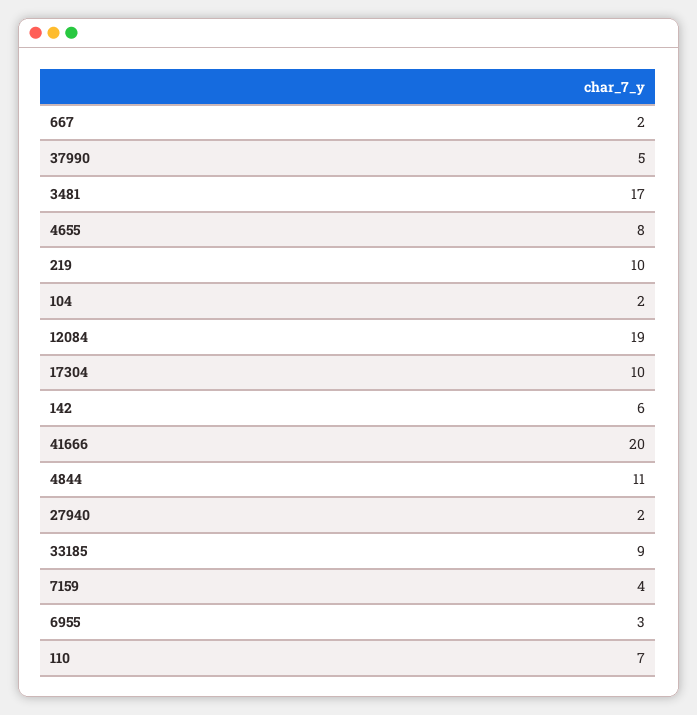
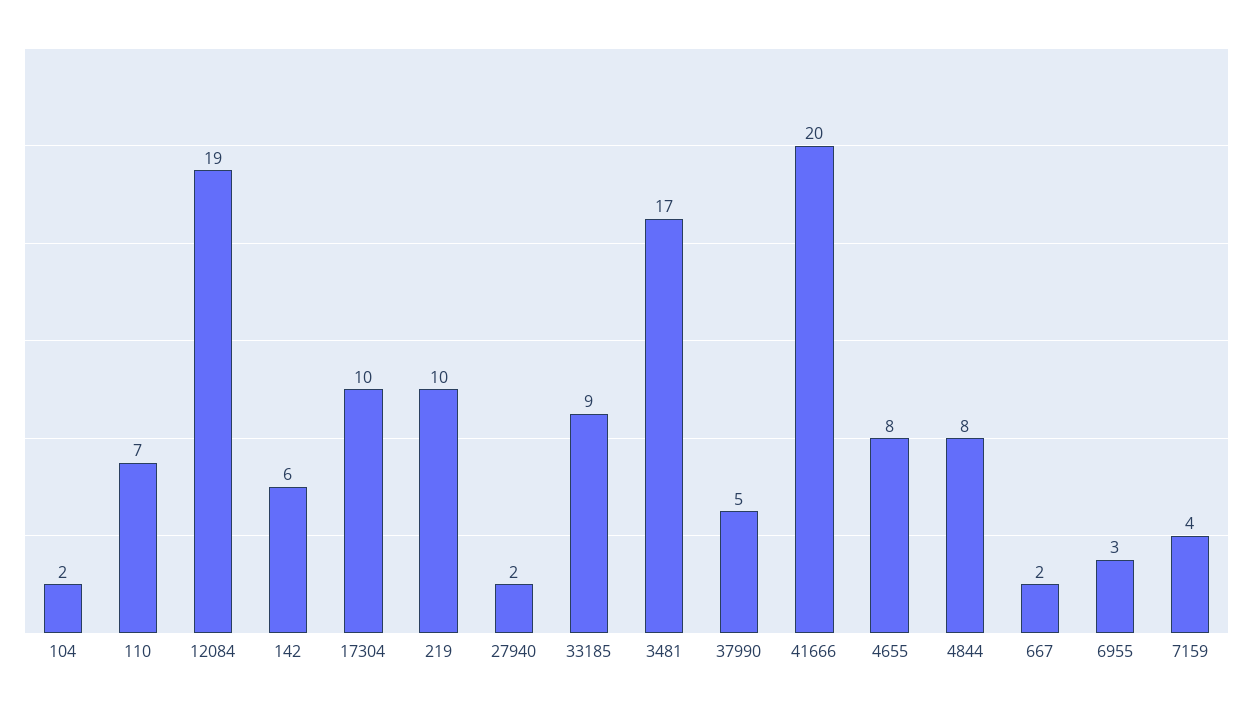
4844: 11 -> 8

